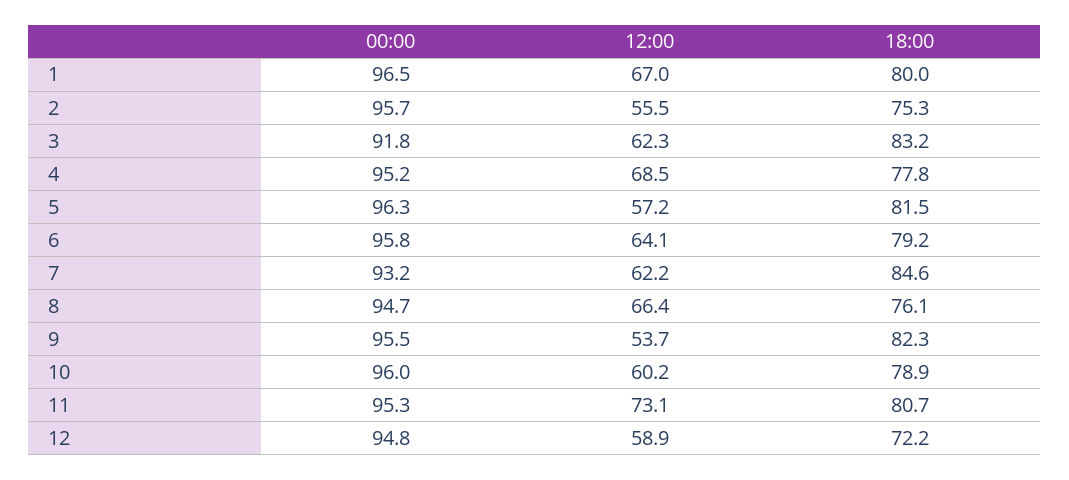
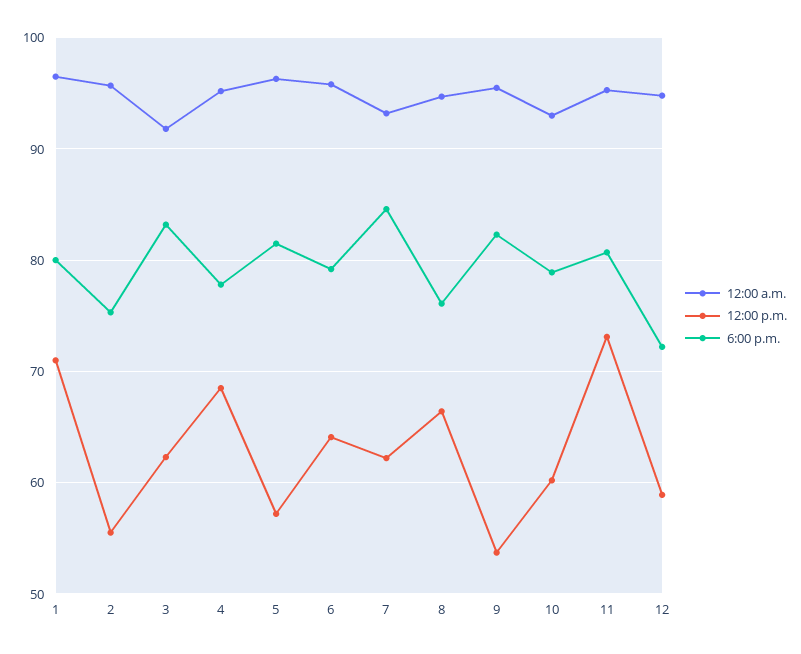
12:00, 1: 67 -> 71
00:00, 10: 96 -> 93

